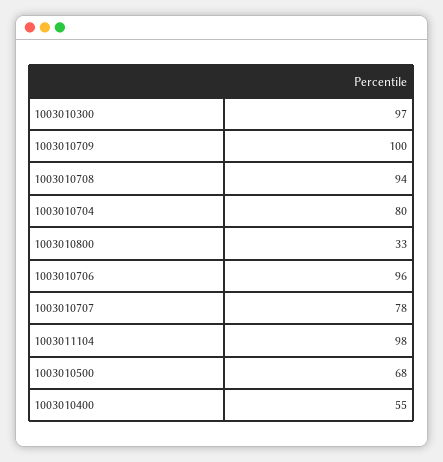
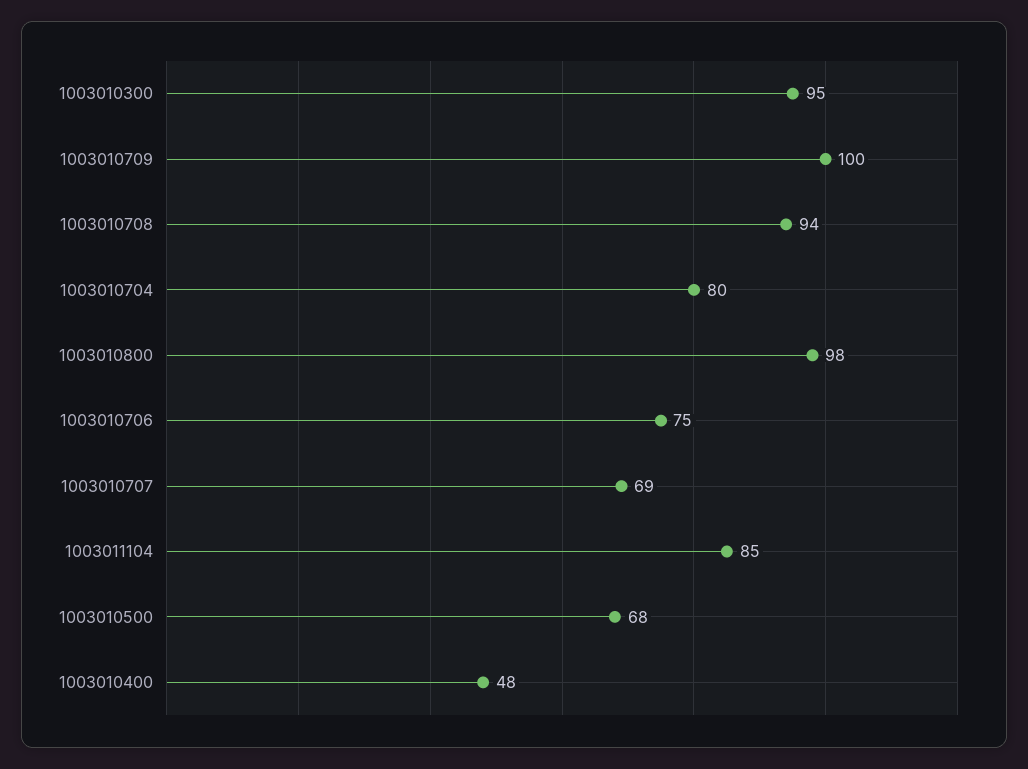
1003010300: 97 -> 95
1003010800: 33 -> 98
1003010706: 96 -> 75
1003010707: 78 -> 69
1003011104: 98 -> 85
1003010400: 55 -> 48

